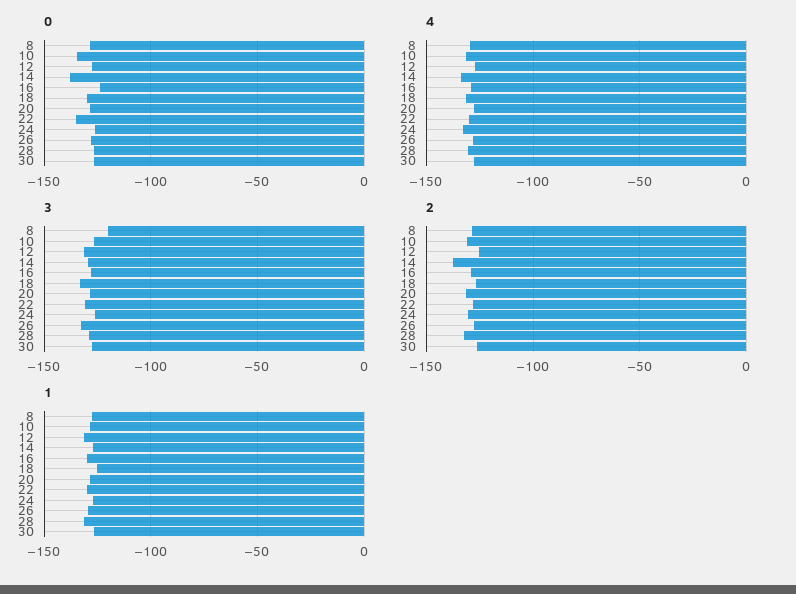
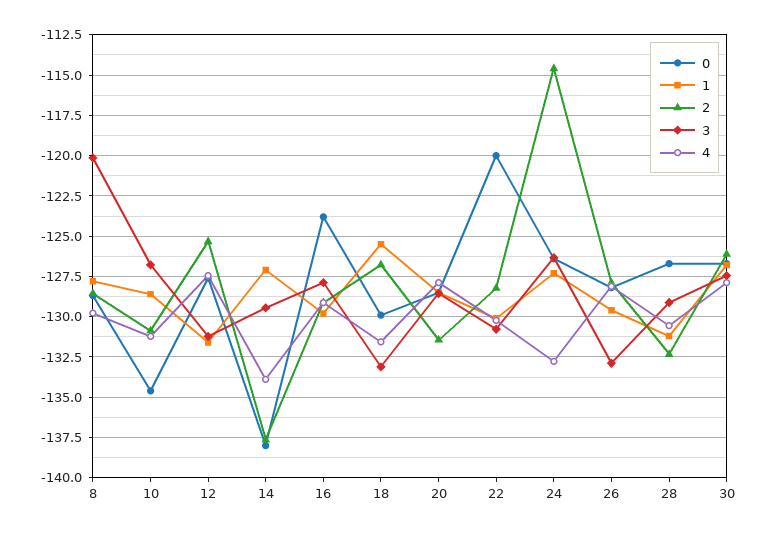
0, 22: -135 -> -120
2, 24: -130 -> -114.5

